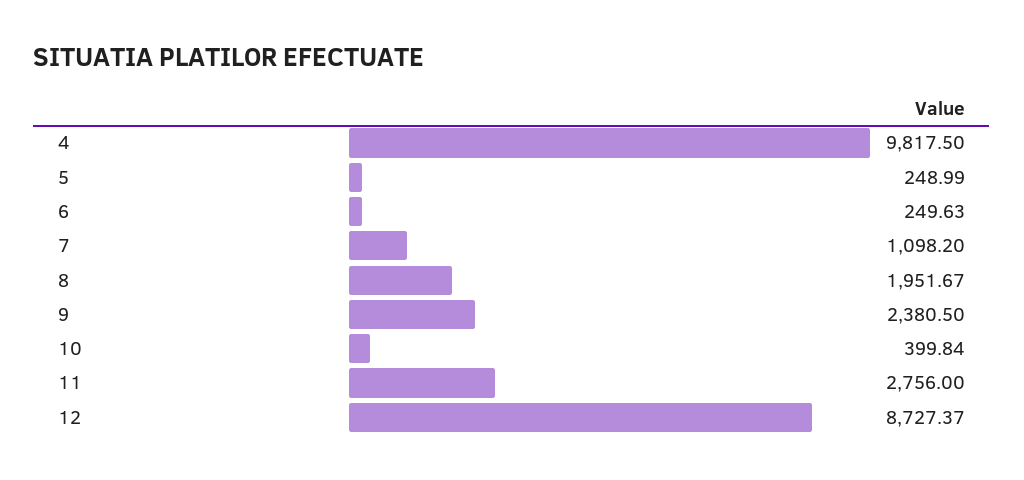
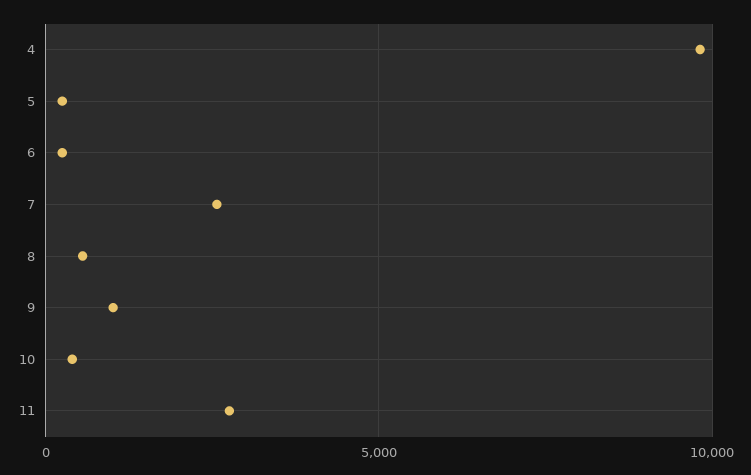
7: 1098.2 -> 2500
8: 1951.67 -> 500
9: 2380.5 -> 1000
12: 8727.37 -> none

